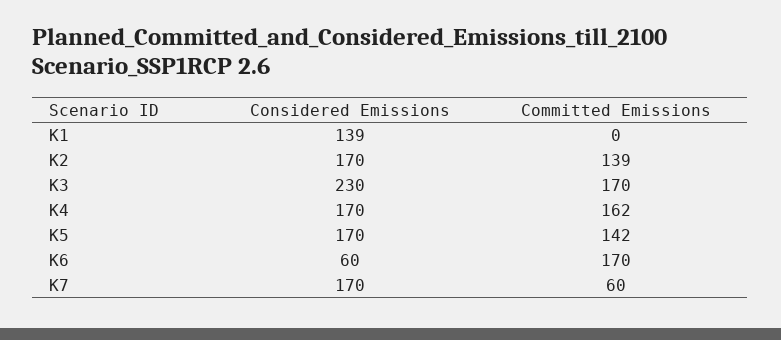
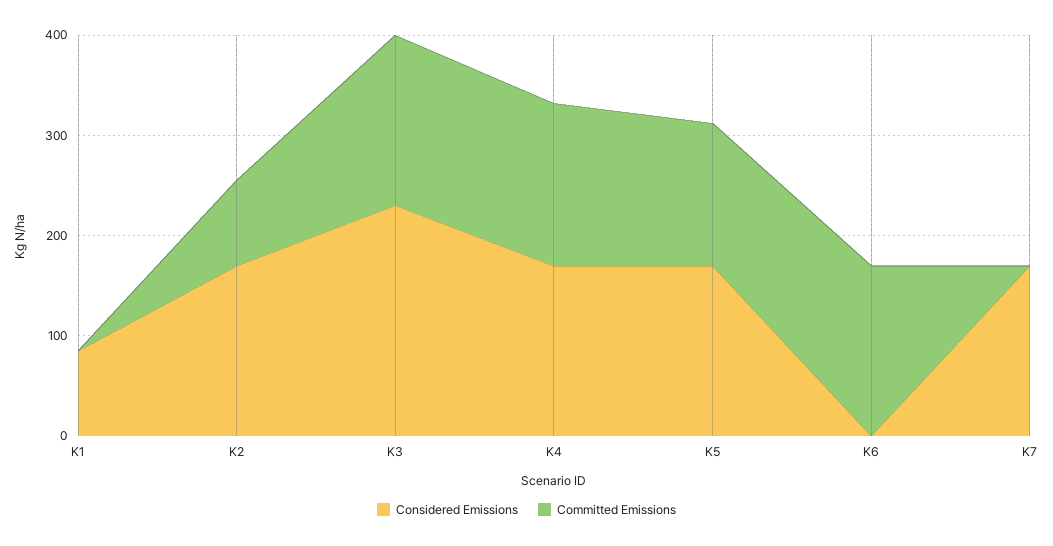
Considered Emissions, K1: 139 -> 80
Committed Emissions, K2: 139 -> 80
Considered Emissions, K6: 60 -> 0
Committed Emissions, K7: 60 -> 0

